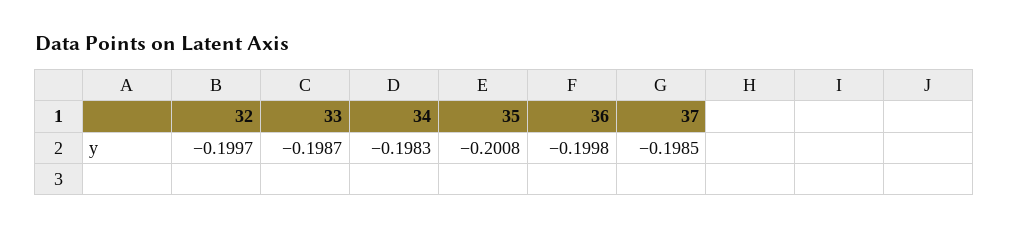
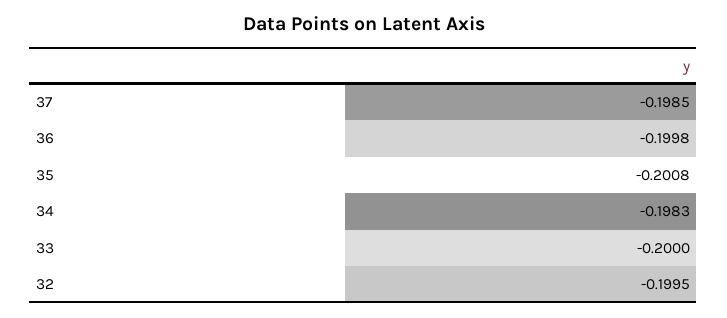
32: -0.1997 -> -0.1995
33: -0.1987 -> -0.2

